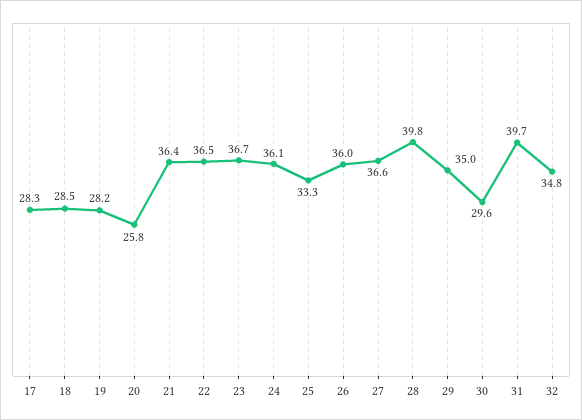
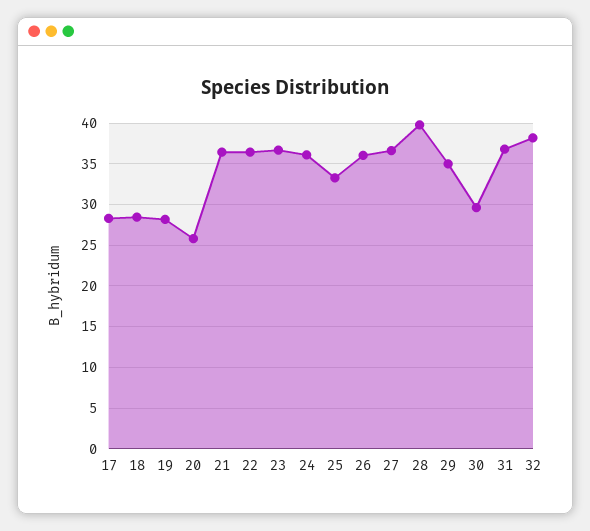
31: 39.7 -> 37
32: 34.8 -> 38

